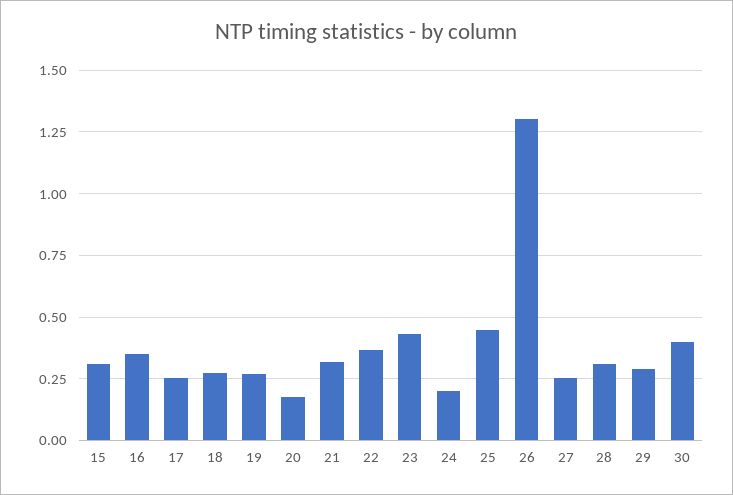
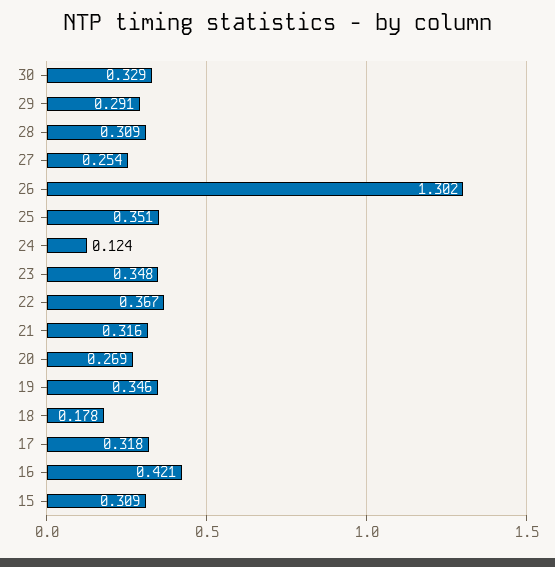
16: 0.35 -> 0.421
17: 0.25 -> 0.318
18: 0.275 -> 0.178
19: 0.275 -> 0.346
20: 0.175 -> 0.269
23: 0.425 -> 0.348
24: 0.2 -> 0.124
25: 0.45 -> 0.351
30: 0.4 -> 0.329

